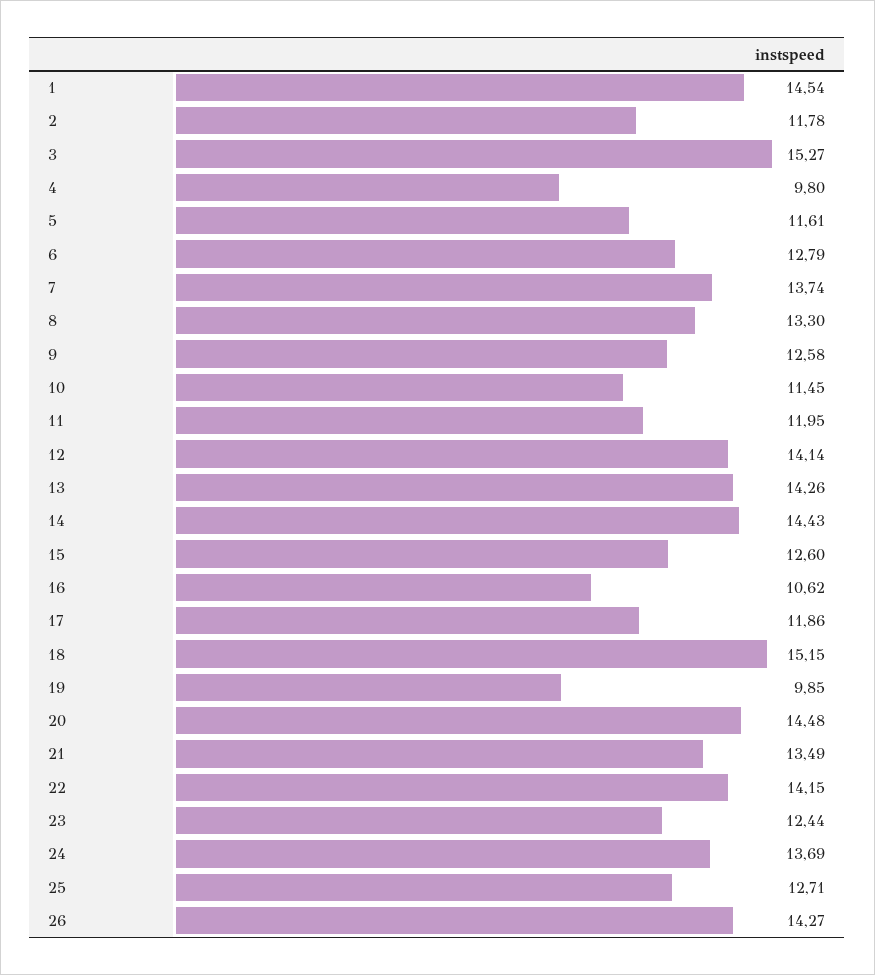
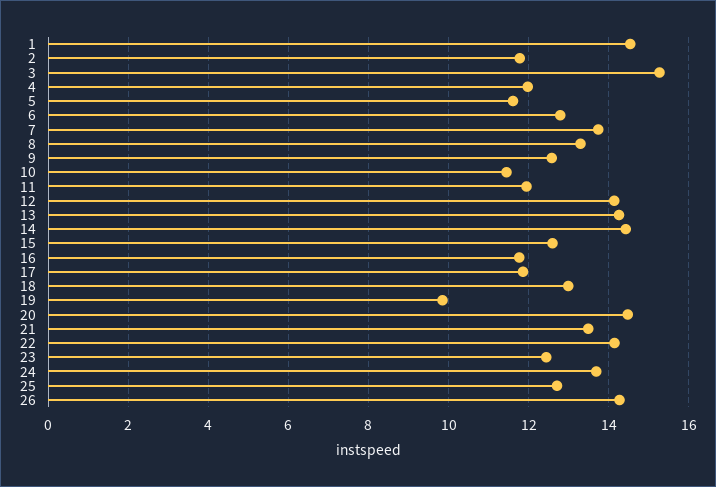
4: 9.8 -> 12
16: 10.62 -> 11.8
18: 15.15 -> 13

